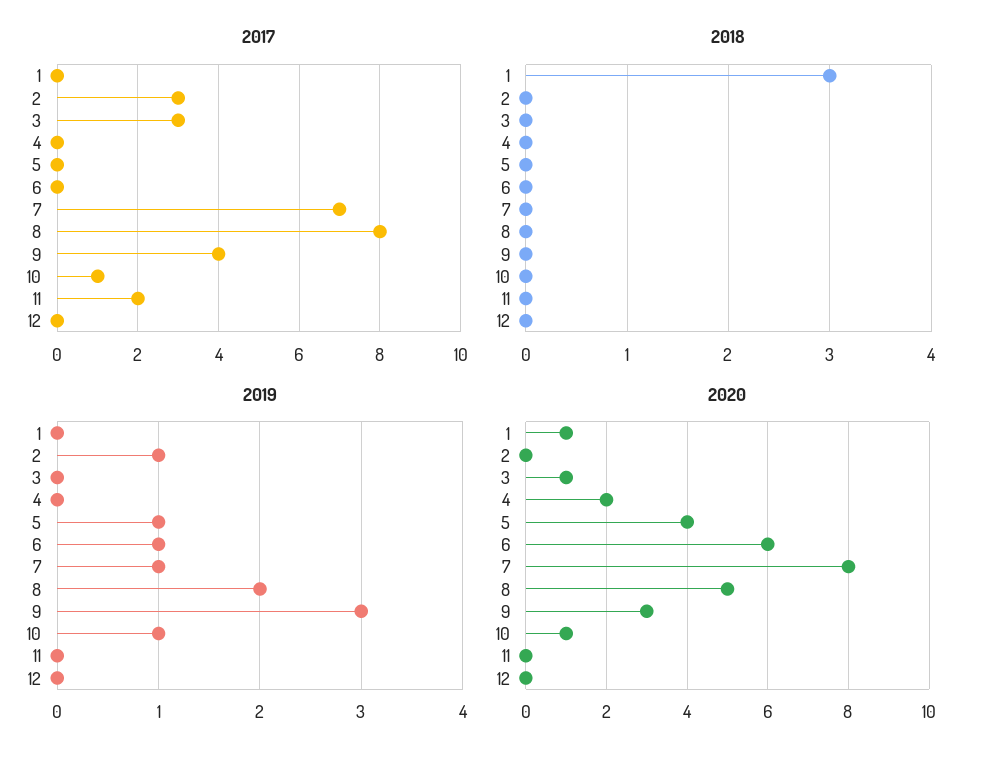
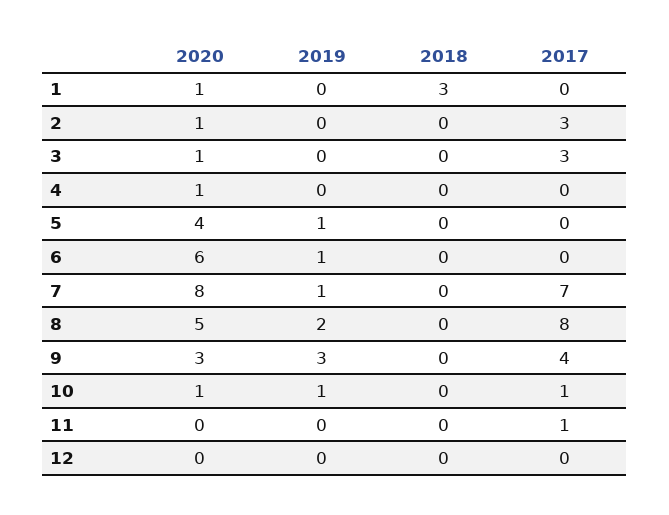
2017, 11: 2 -> 1
2019, 2: 1 -> 0
2020, 2: 0 -> 1
2020, 4: 2 -> 1

